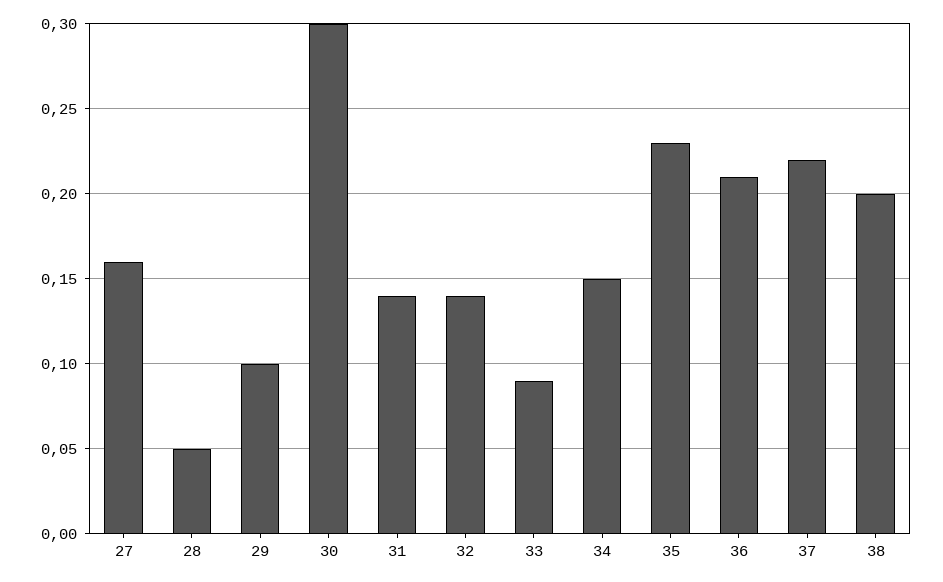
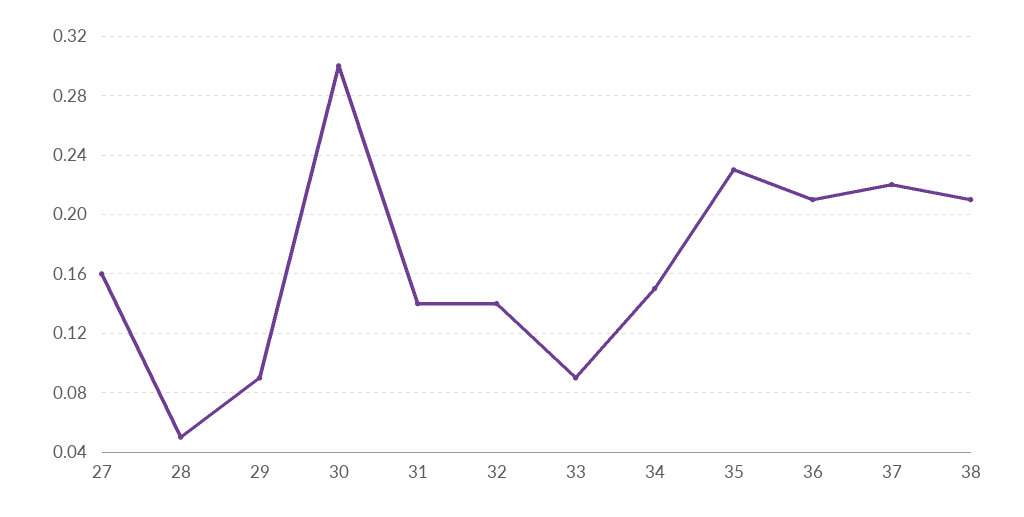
29: 0.1 -> 0.09
38: 0.2 -> 0.21

